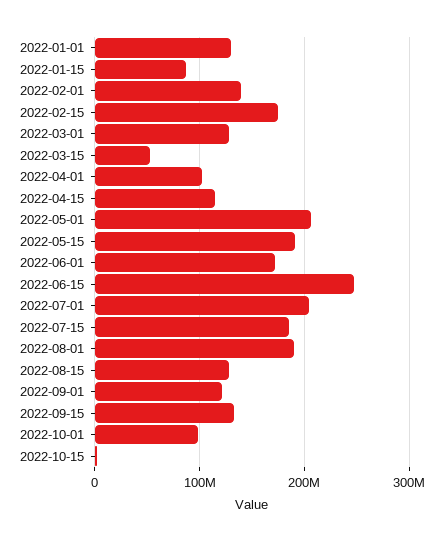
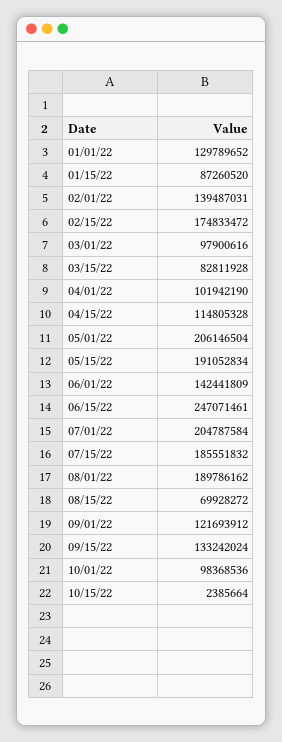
2022-03-01: 130000000 -> 97900616
2022-03-15: 50000000 -> 82811928
2022-06-01: 170000000 -> 142441809
2022-08-15: 130000000 -> 69928272

